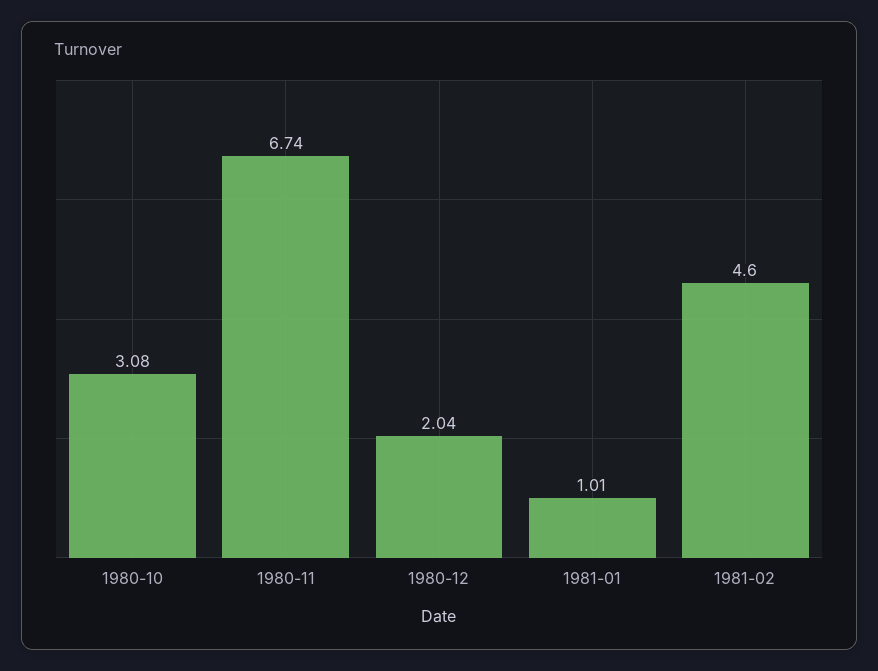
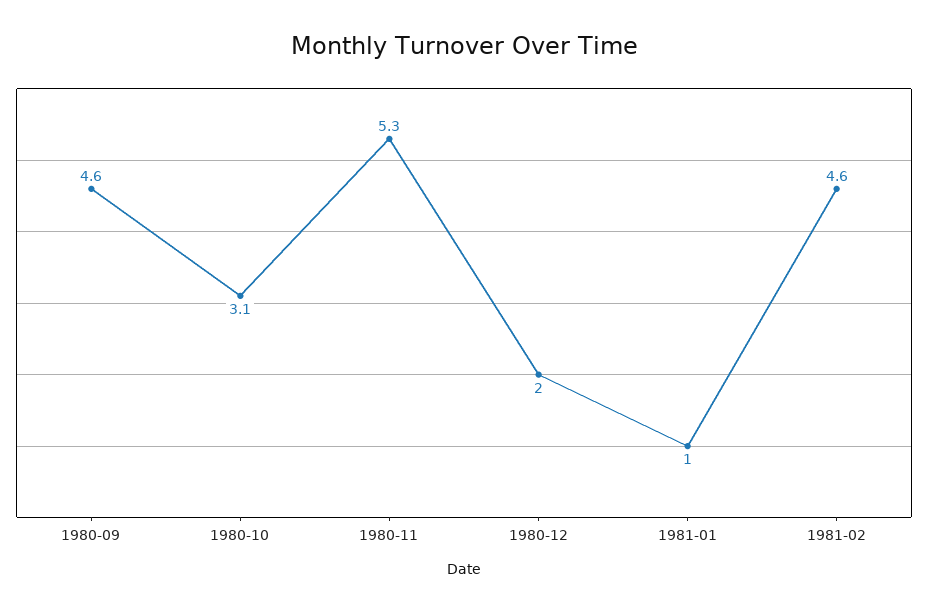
1980-11: 6.74 -> 5.3
1980-09: none -> 4.6

